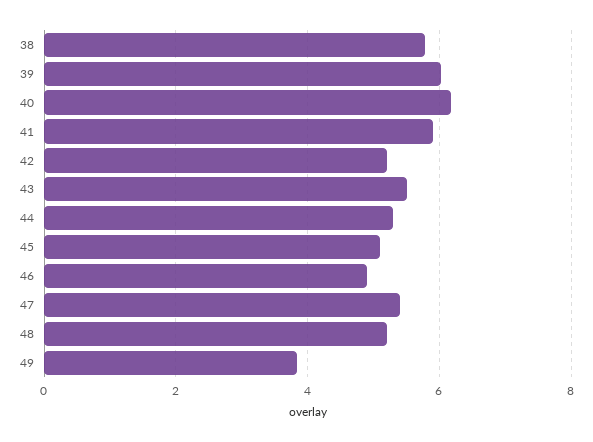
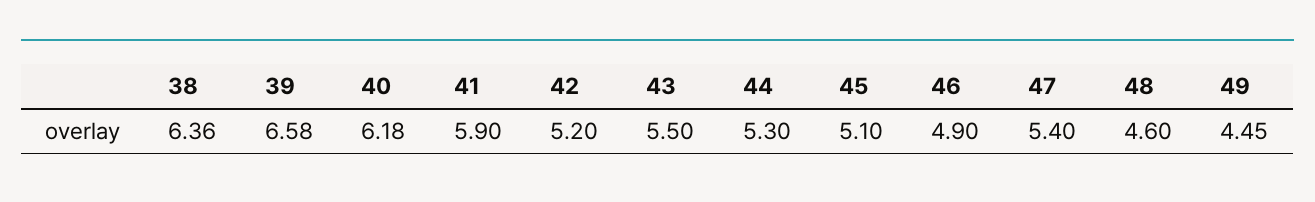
38: 5.8 -> 6.36
39: 6 -> 6.58
48: 5.2 -> 4.6
49: 3.8 -> 4.45

